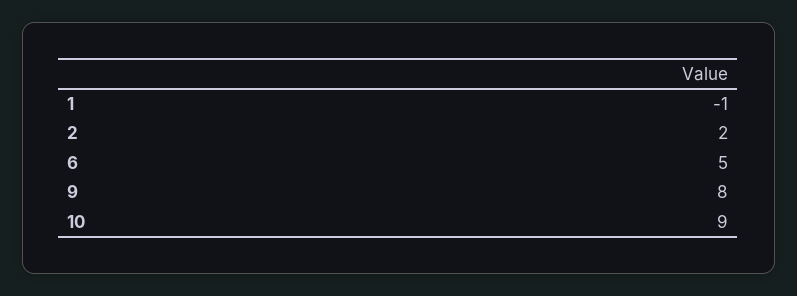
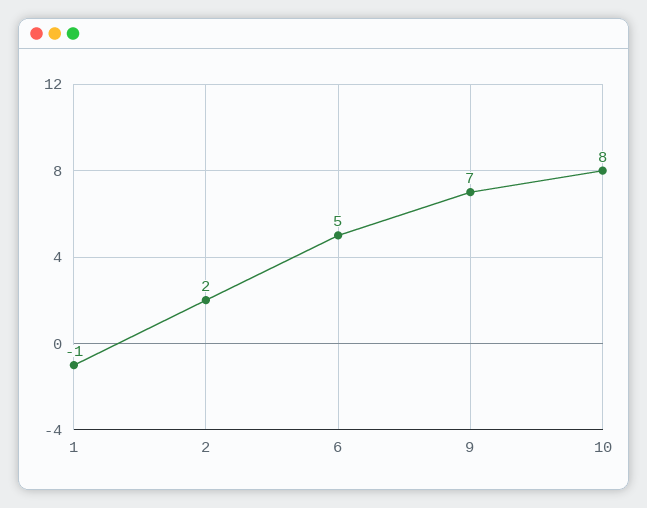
9: 8 -> 7
10: 9 -> 8

